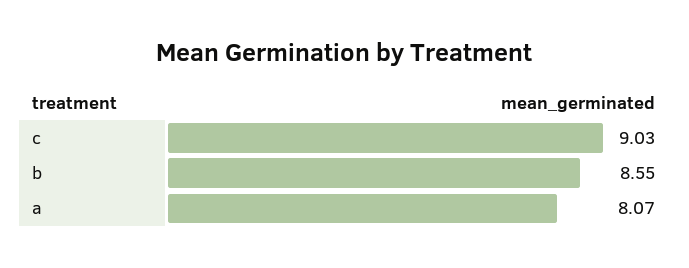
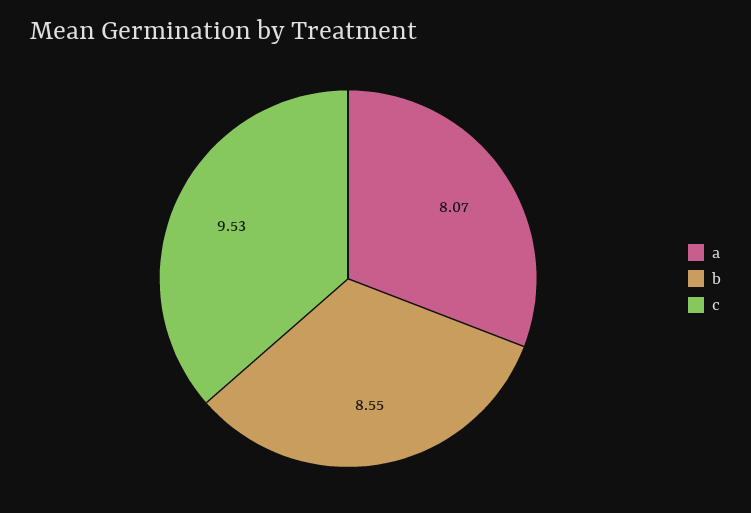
c: 9.03 -> 9.53

